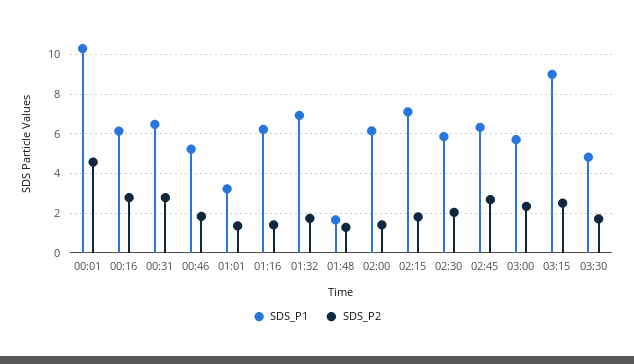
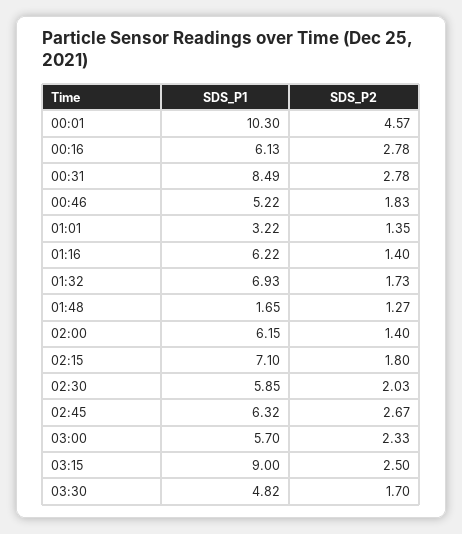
SDS_P1, 00:31: 6.5 -> 8.49

